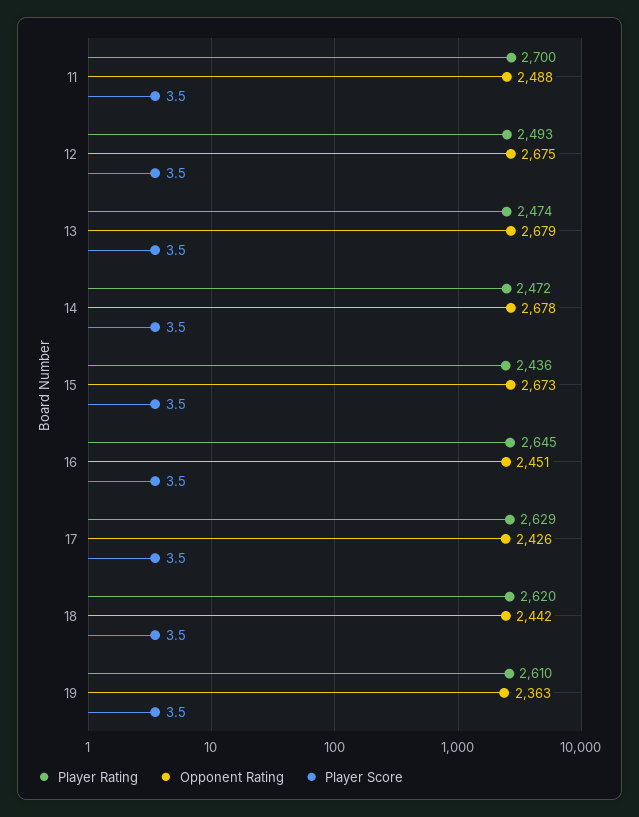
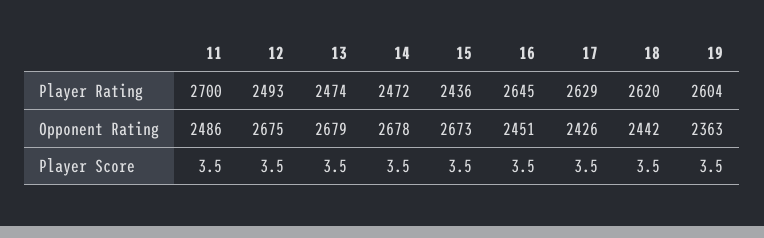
Opponent Rating, 11: 2488 -> 2486
Player Rating, 19: 2610 -> 2604

